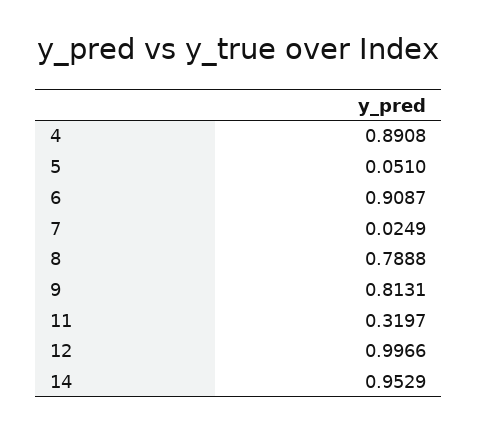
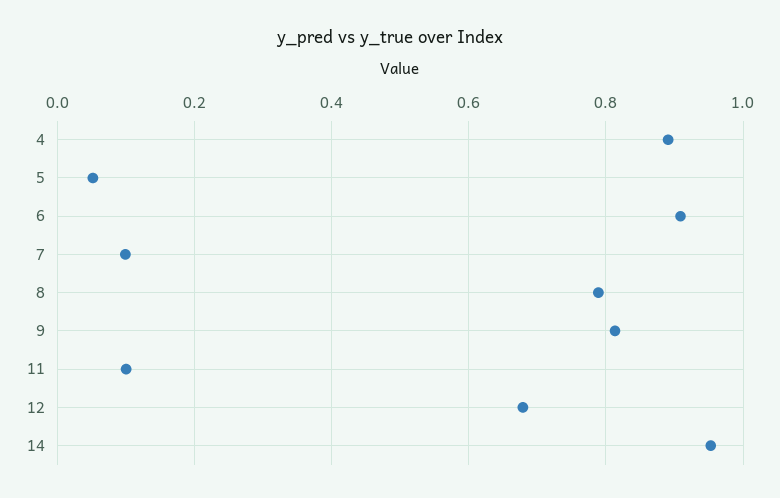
7: 0.0249 -> 0.1
11: 0.3197 -> 0.1
12: 0.9966 -> 0.68

